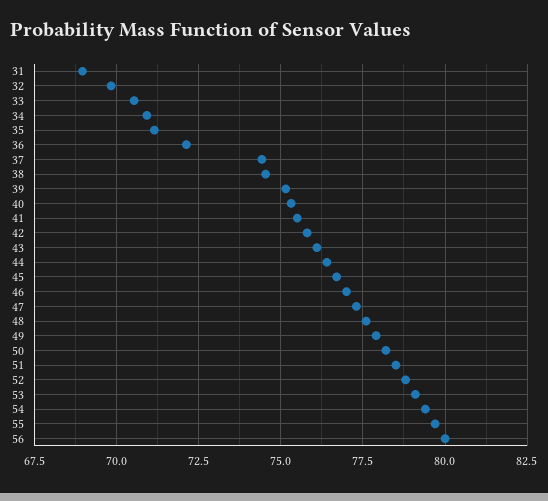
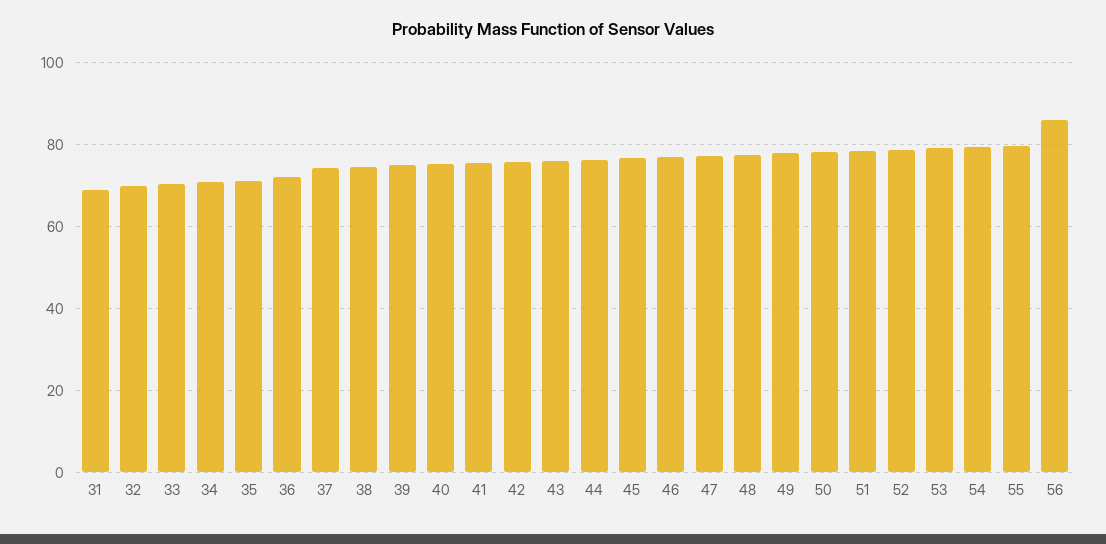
56: 80 -> 86

